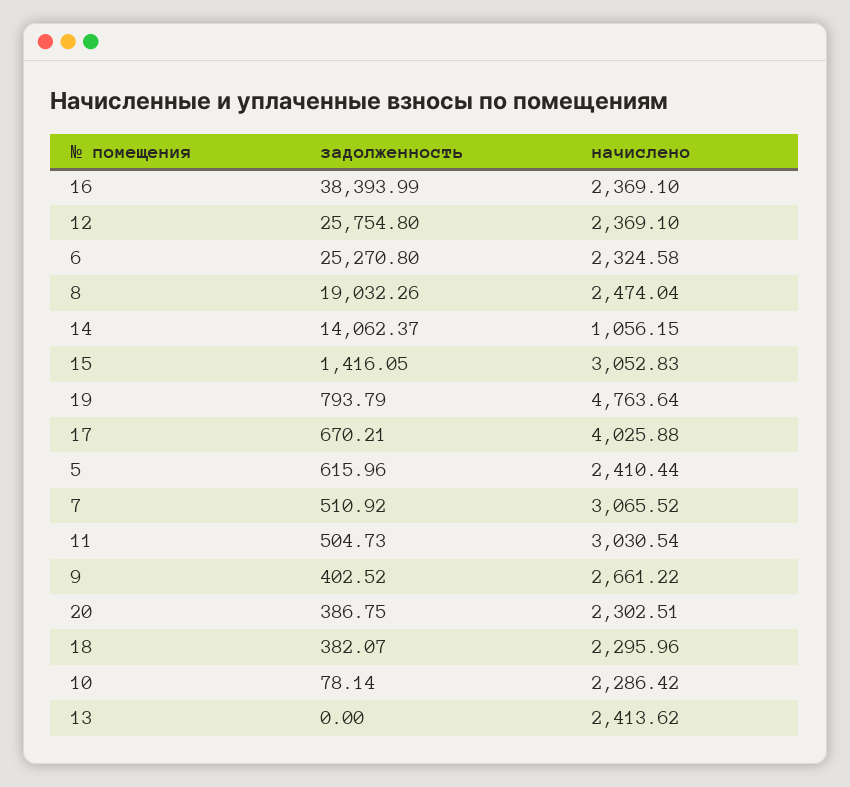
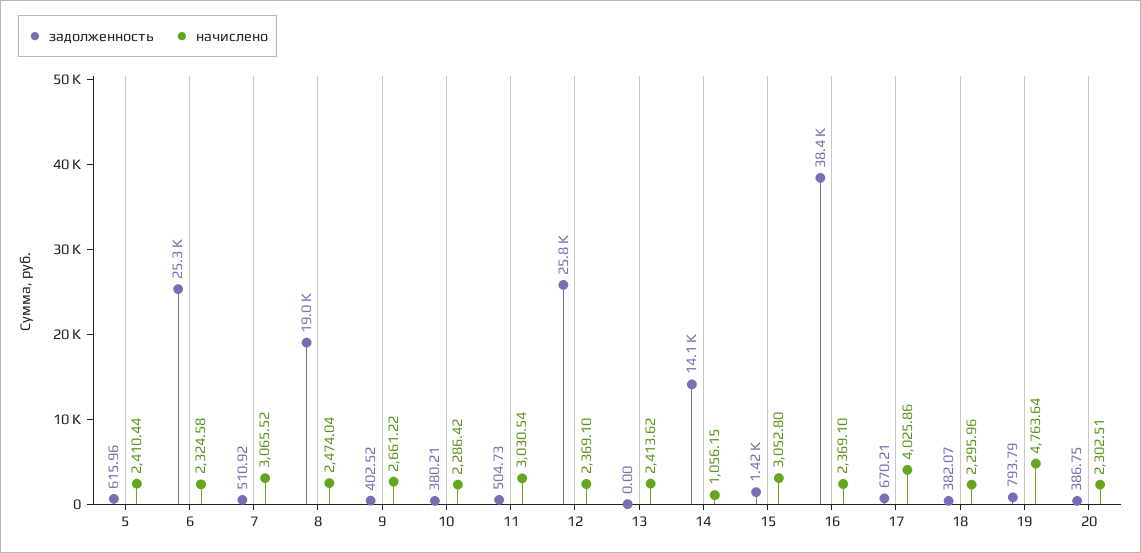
начислено, 15: 3052.83 -> 3052.8
начислено, 17: 4025.88 -> 4025.86
задолженность, 10: 78.14 -> 380.21

